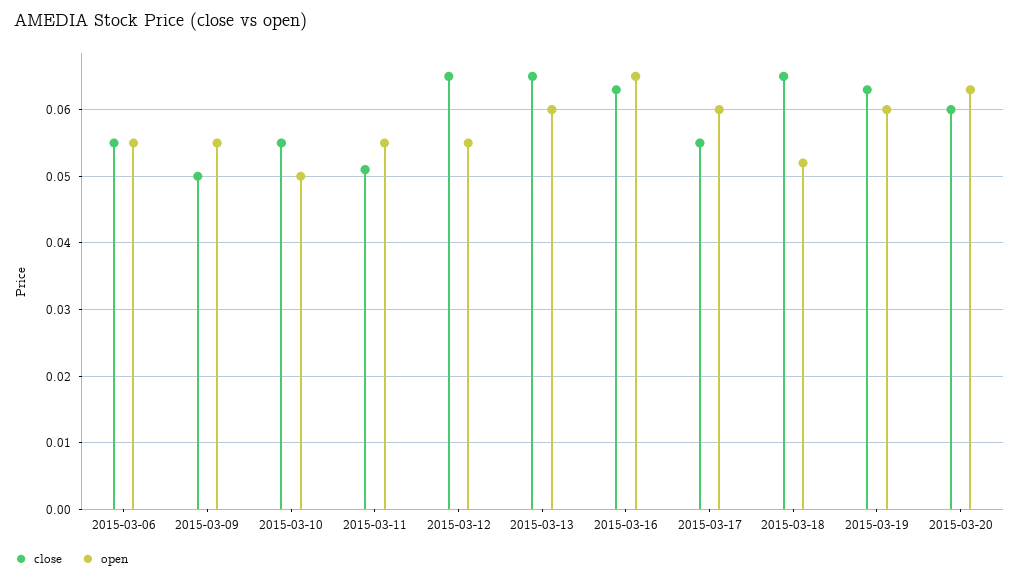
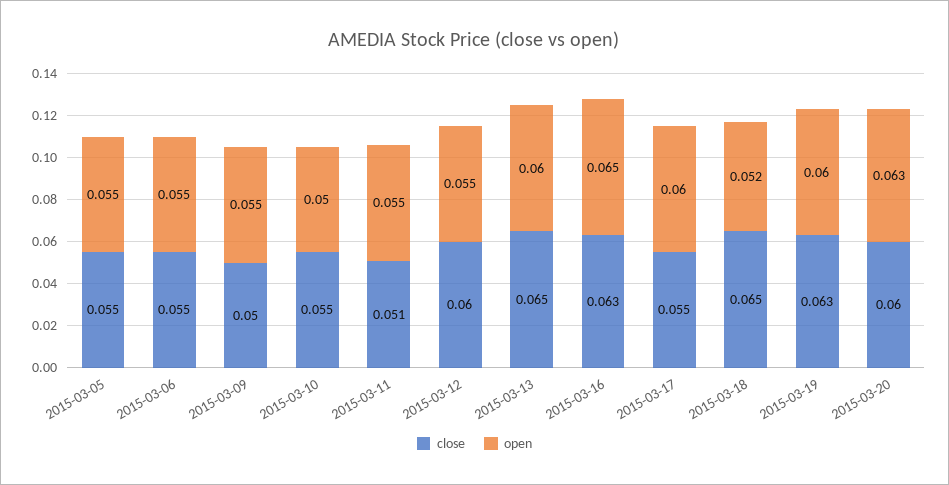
close, 2015-03-12: 0.065 -> 0.06
close, 2015-03-05: none -> 0.055
open, 2015-03-05: none -> 0.055

